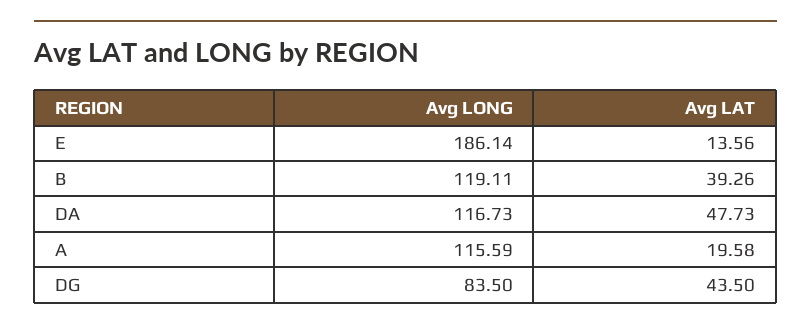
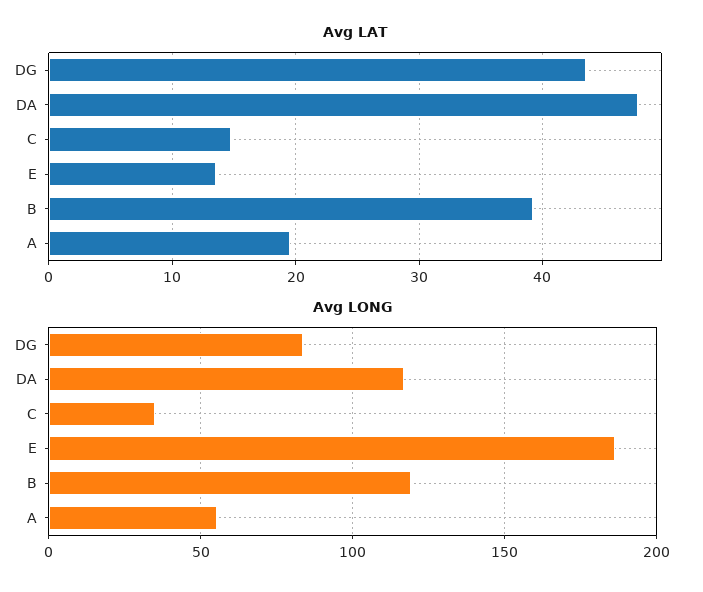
Avg LONG, A: 115.59 -> 55
Avg LAT, C: none -> 15
Avg LONG, C: none -> 35

